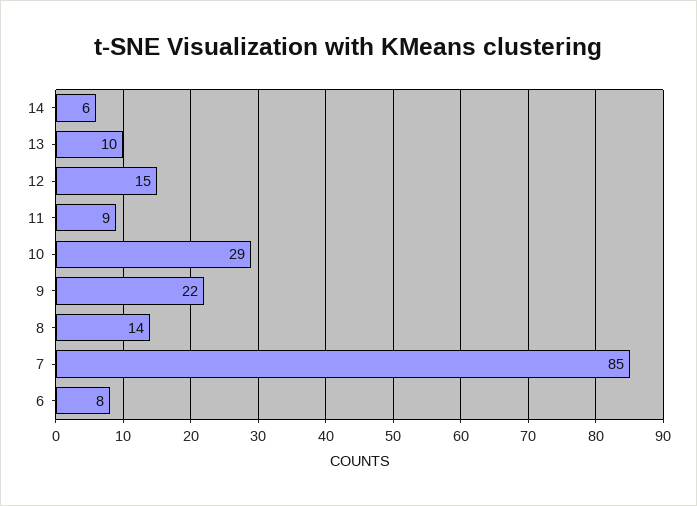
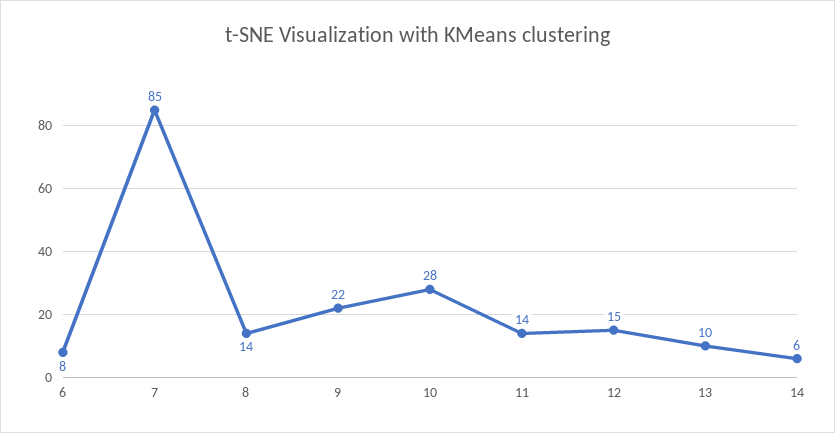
11: 9 -> 14
10: 29 -> 28

